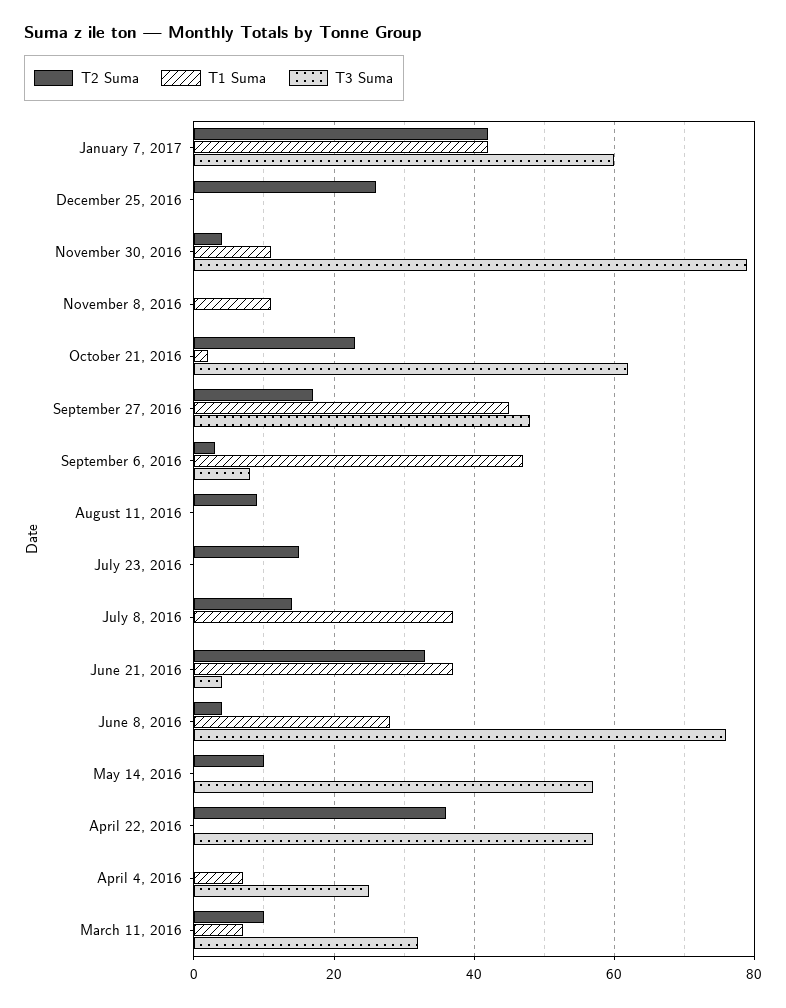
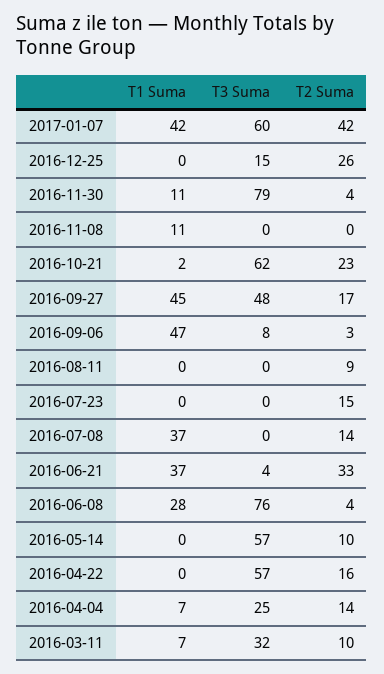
T3 Suma, December 25, 2016: 0 -> 15
T2 Suma, April 22, 2016: 35 -> 16
T2 Suma, April 4, 2016: 0 -> 14

